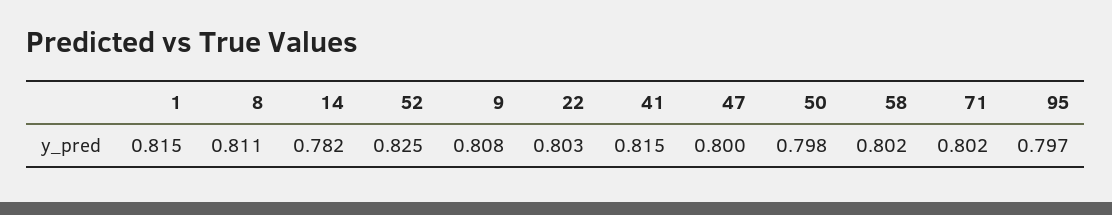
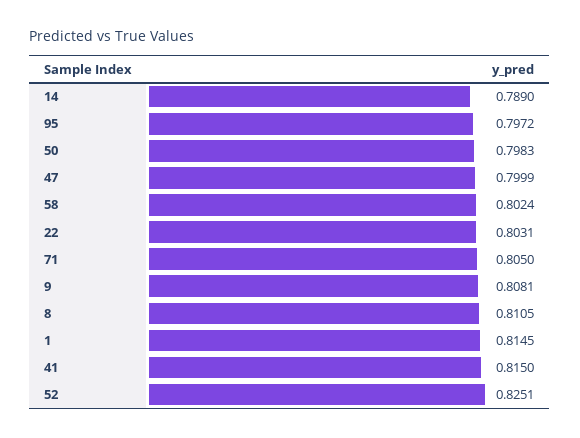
14: 0.782 -> 0.789
71: 0.802 -> 0.805

